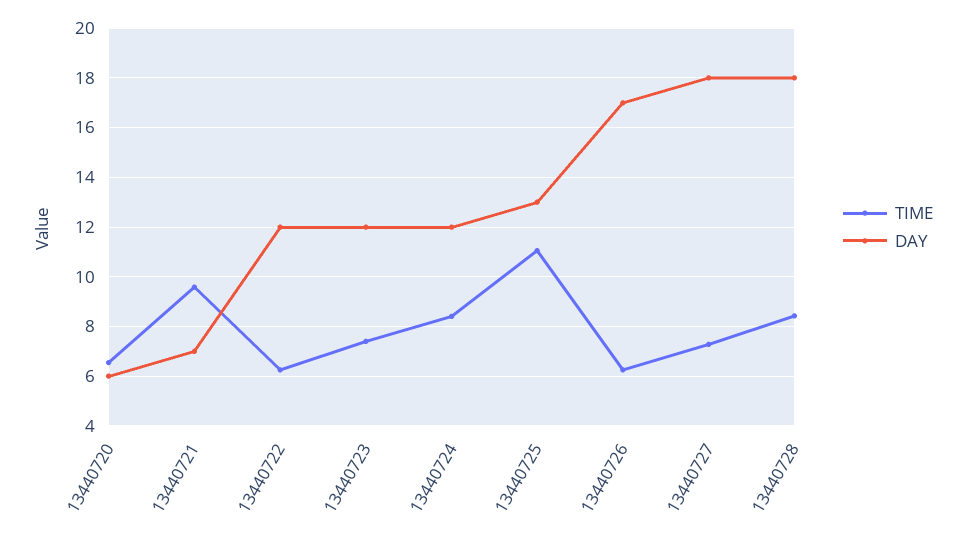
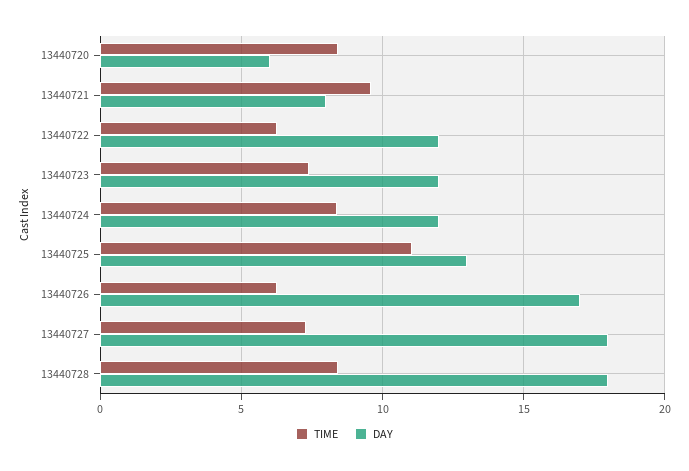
TIME, 13440720: 6.5 -> 8.5
DAY, 13440721: 7 -> 8

